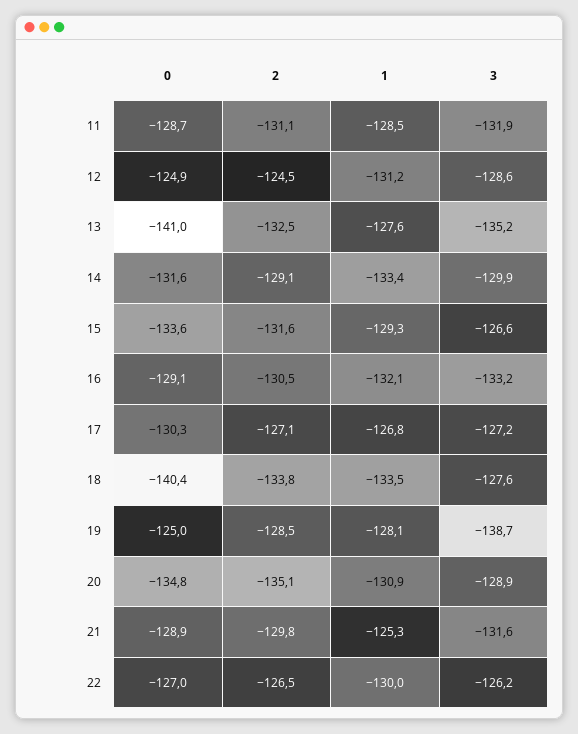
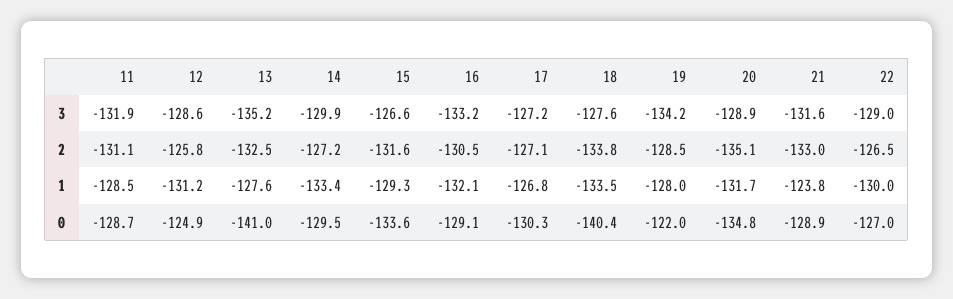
2, 12: -124.5 -> -125.8
0, 14: -131.6 -> -129.5
2, 14: -129.1 -> -127.2
0, 19: -125 -> -122
1, 19: -128.1 -> -128
3, 19: -138.7 -> -134.2
1, 20: -130.9 -> -131.7
2, 21: -129.8 -> -133
1, 21: -125.3 -> -123.8
3, 22: -126.2 -> -129

